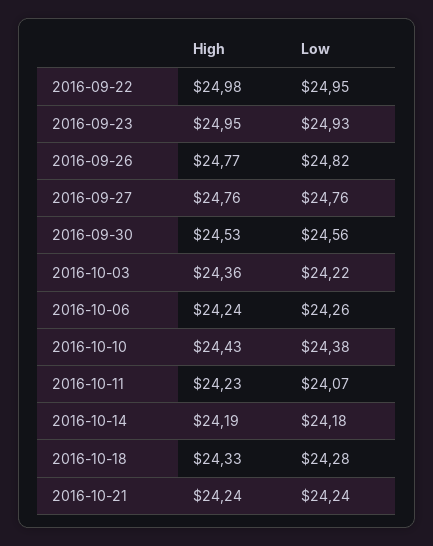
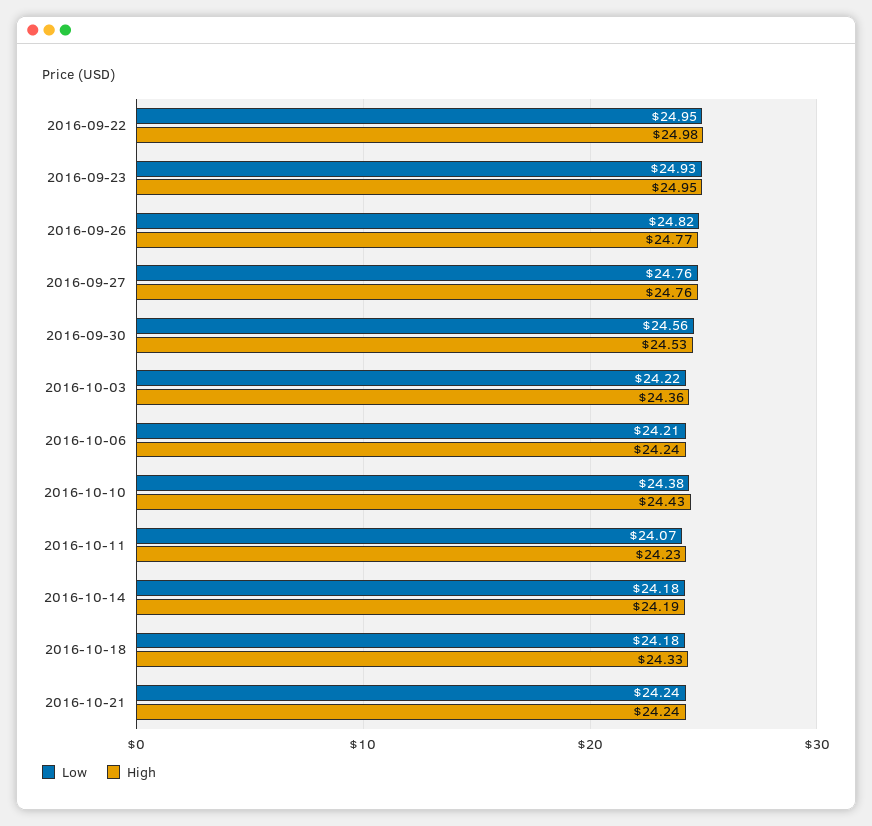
Low, 2016-10-06: 24.26 -> 24.21
Low, 2016-10-18: 24.28 -> 24.18

